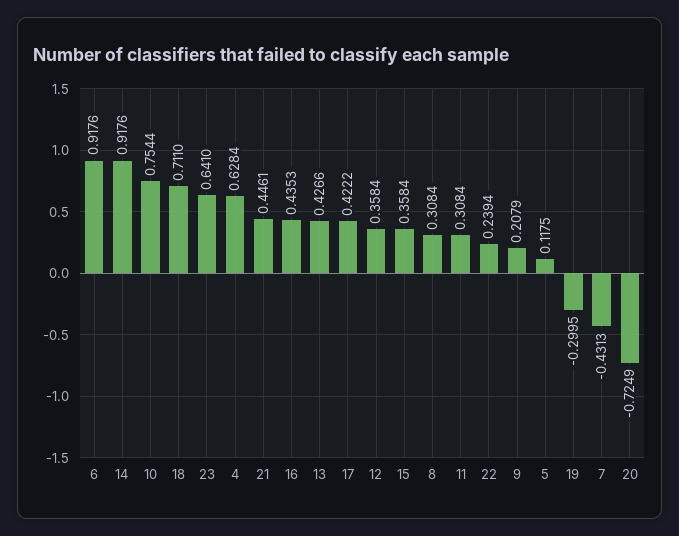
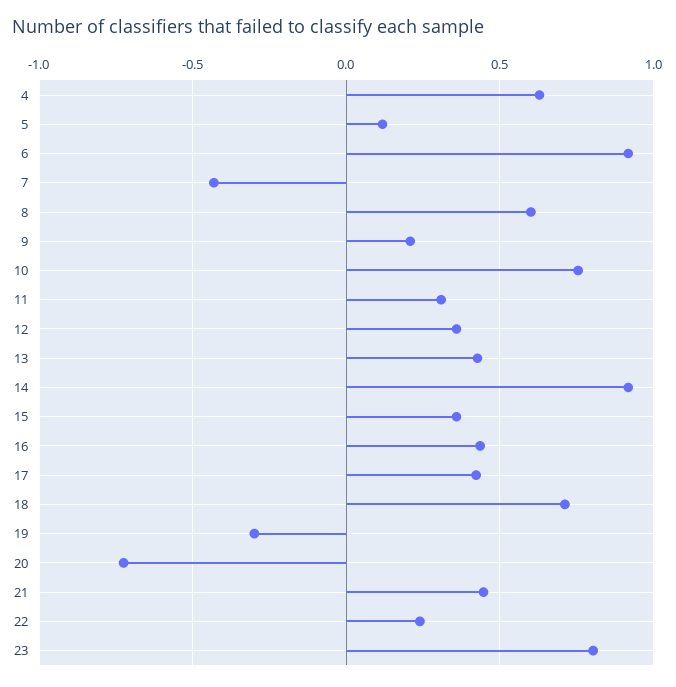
23: 0.641 -> 0.8
8: 0.3084 -> 0.6

